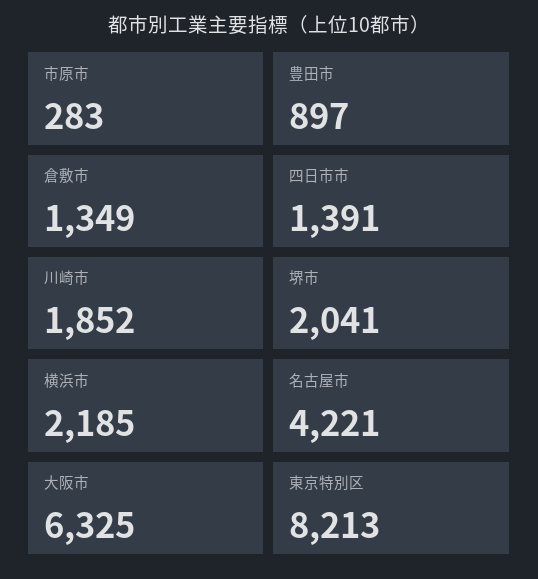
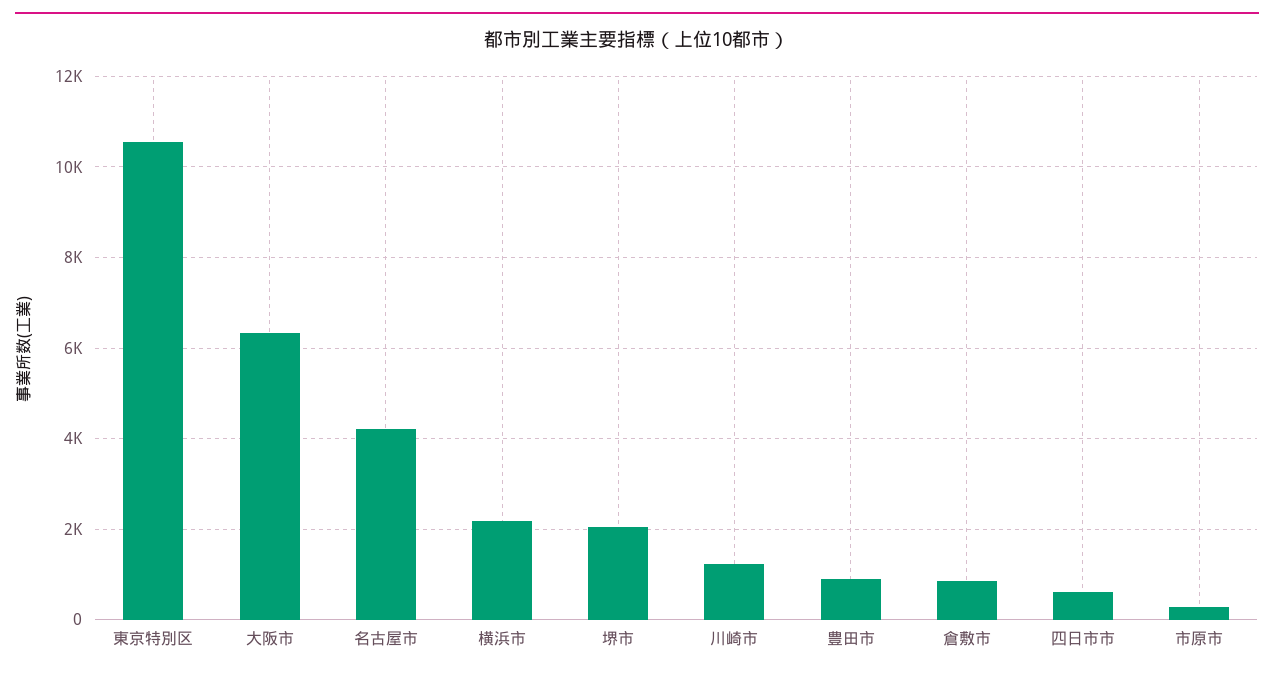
倉敷市: 1349 -> 800
四日市市: 1391 -> 600
川崎市: 1852 -> 1200
東京特別区: 8213 -> 10600

